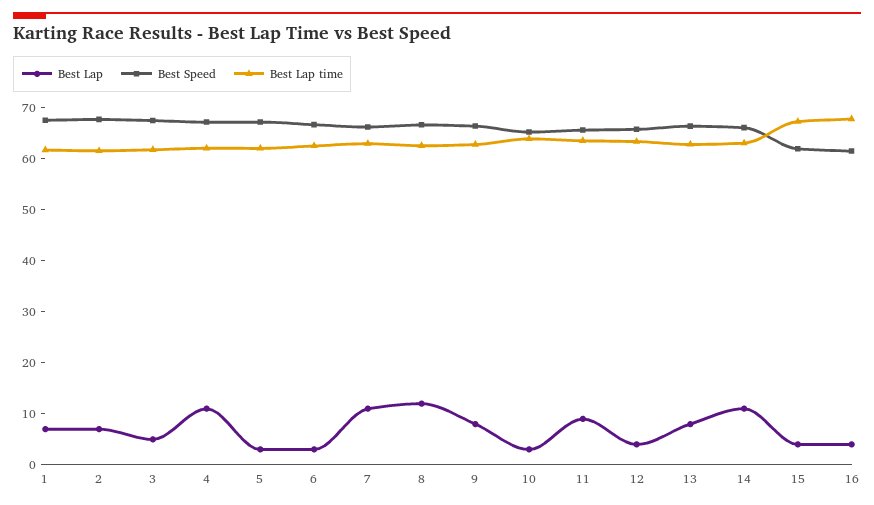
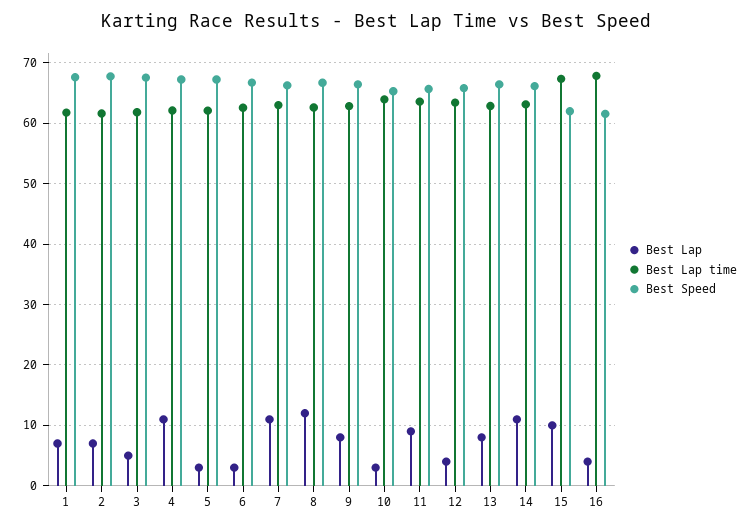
Best Lap, 15: 4 -> 10

